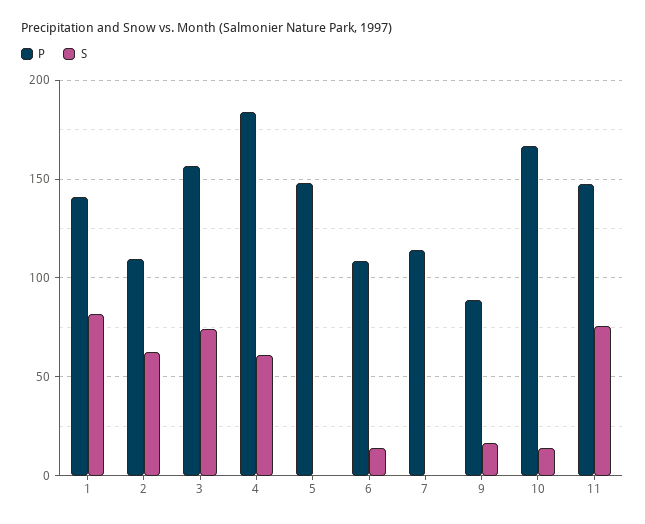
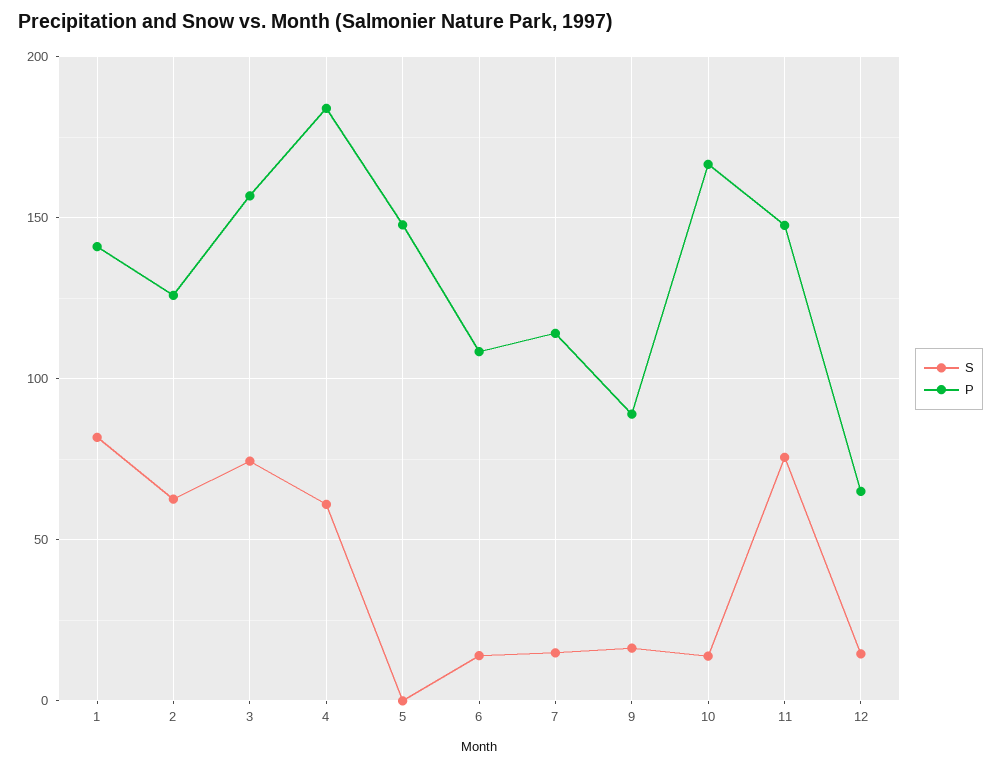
P, 2: 110 -> 125
S, 7: 0 -> 15
S, 12: none -> 15
P, 12: none -> 65

